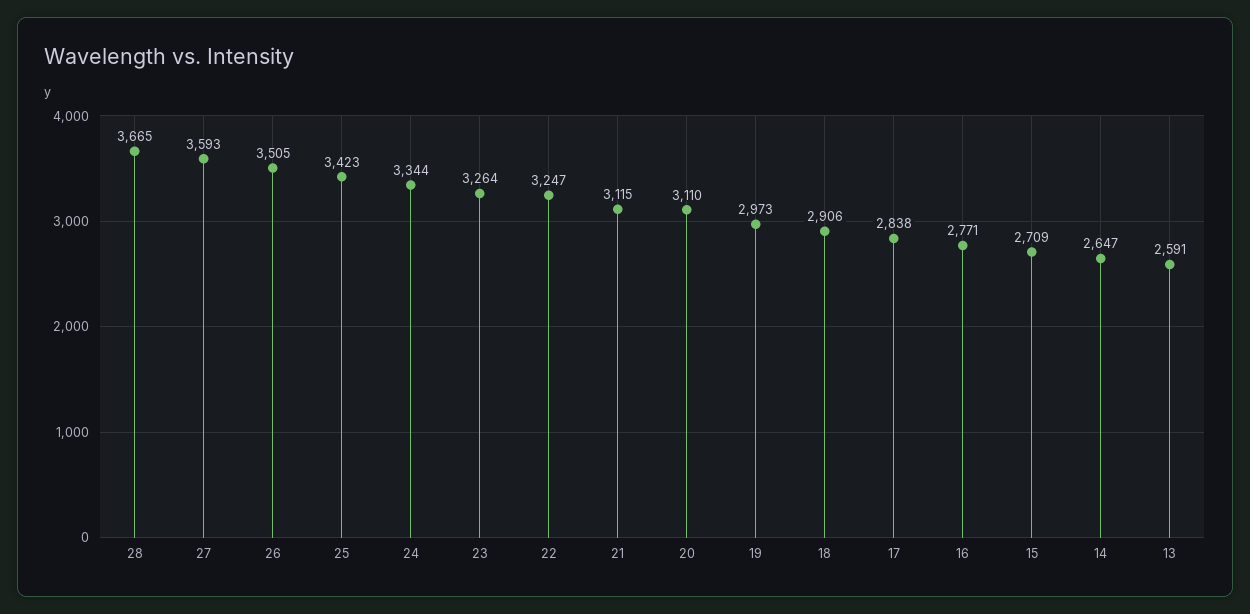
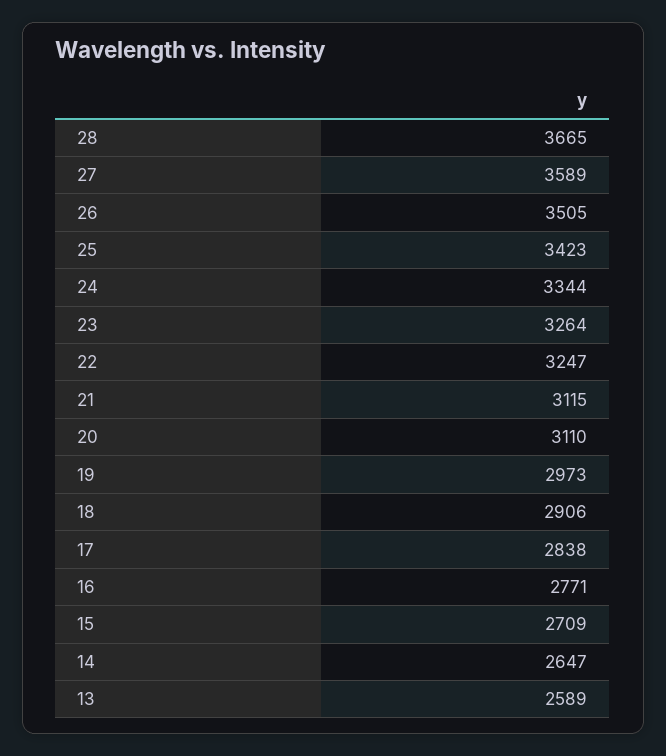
27: 3593 -> 3589
13: 2591 -> 2589

